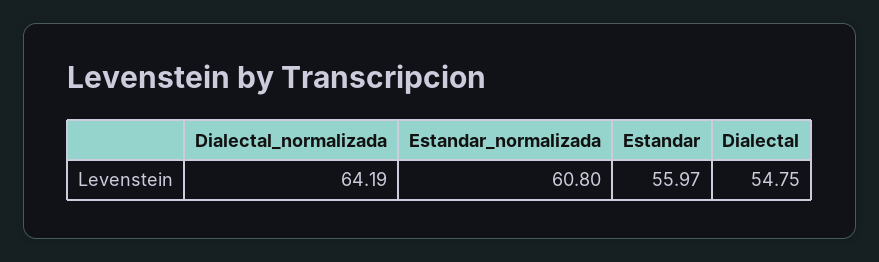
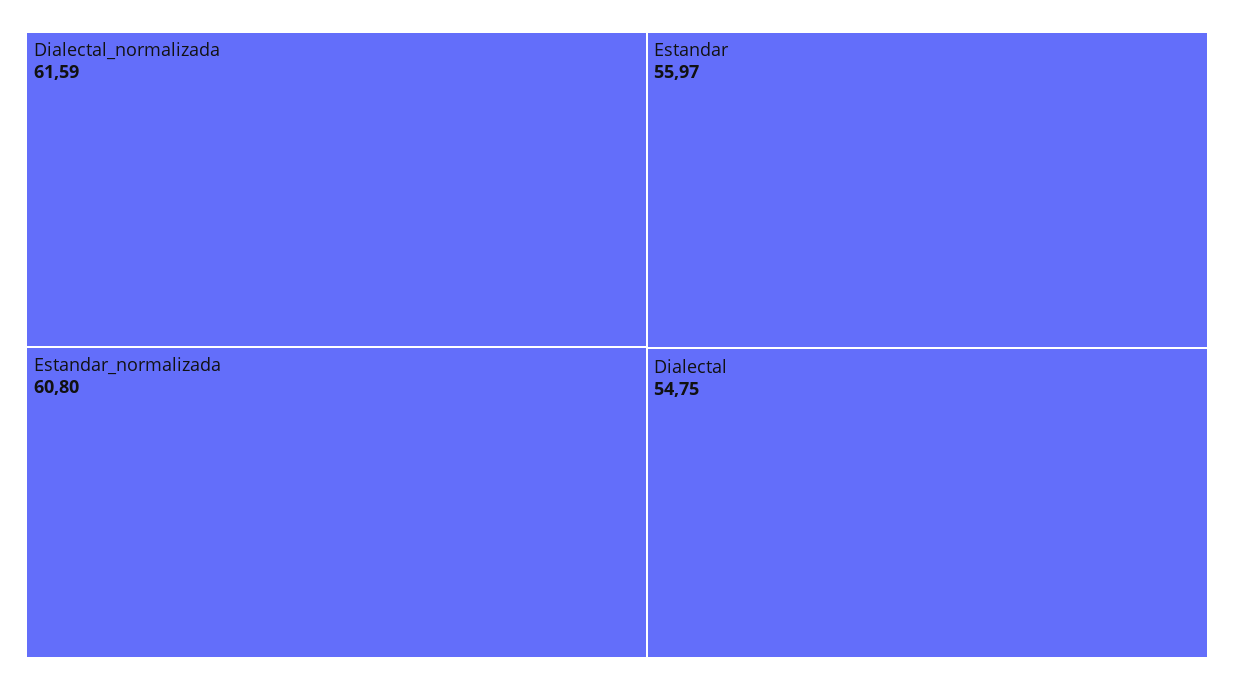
Dialectal_normalizada: 64.19 -> 61.59

